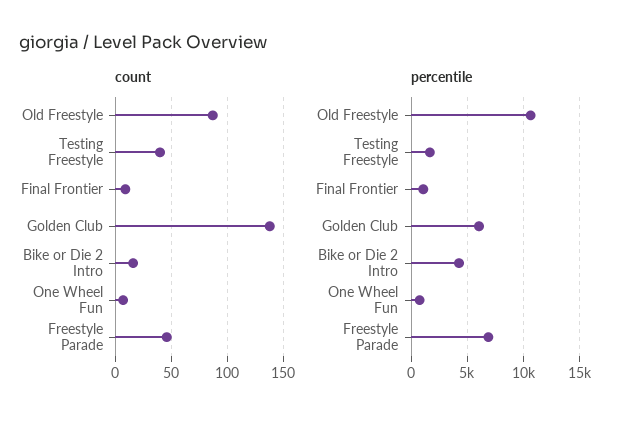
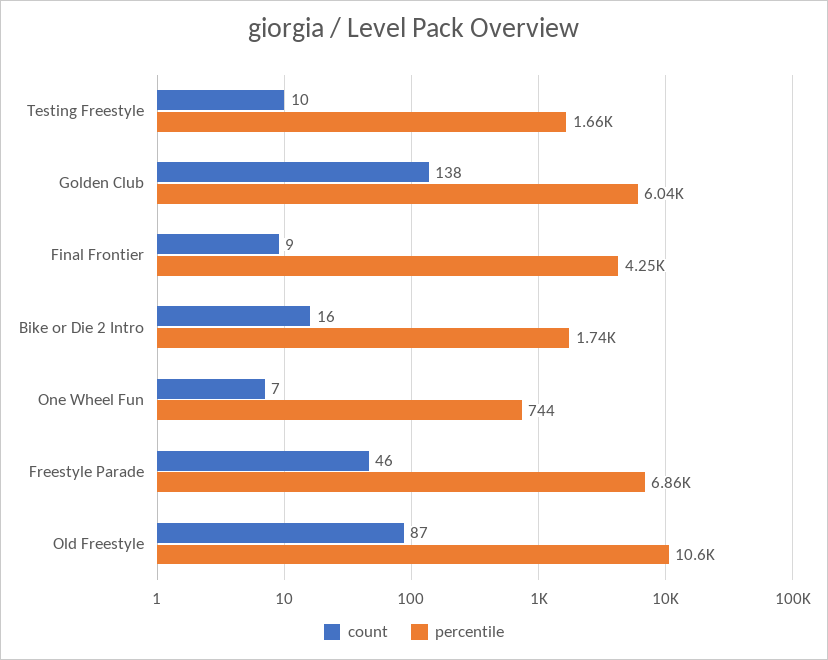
count, Testing Freestyle: 40 -> 10
percentile, Final Frontier: 1000 -> 4250
percentile, Bike or Die 2 Intro: 4000 -> 1740

